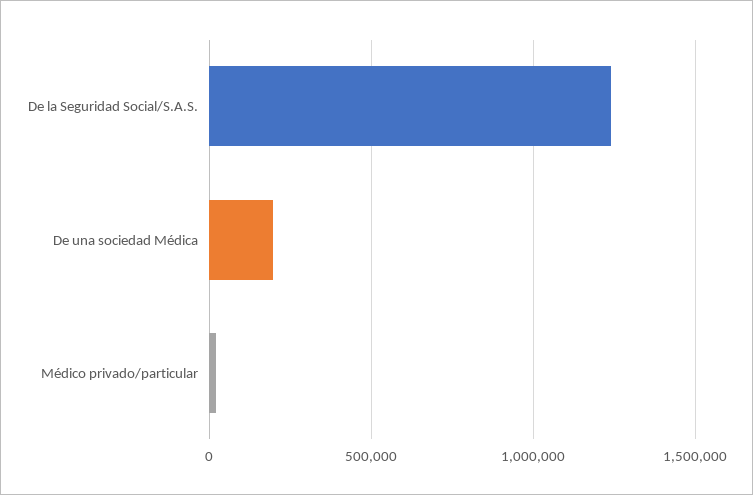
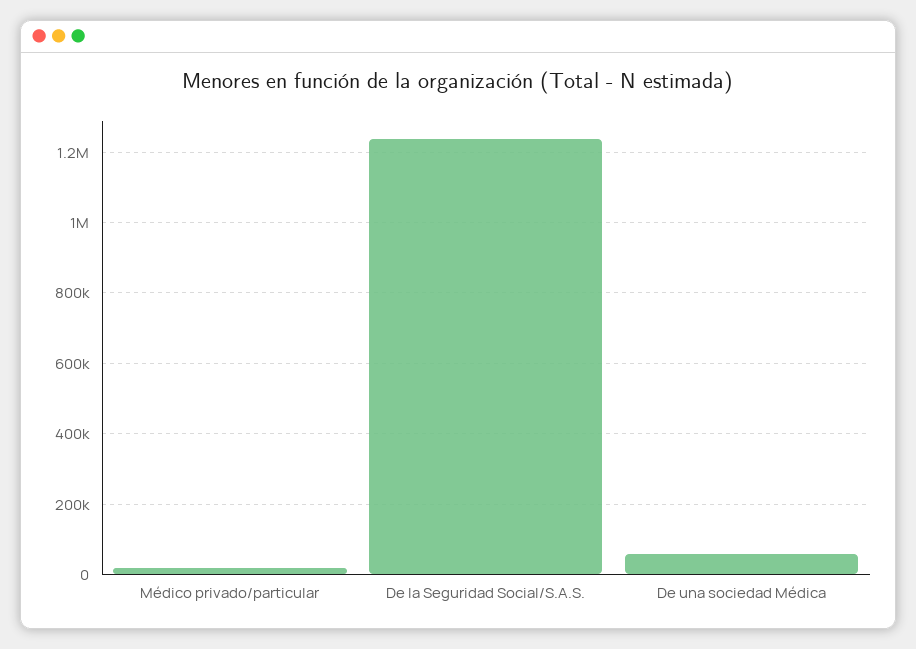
De una sociedad Médica: 200000 -> 60000

